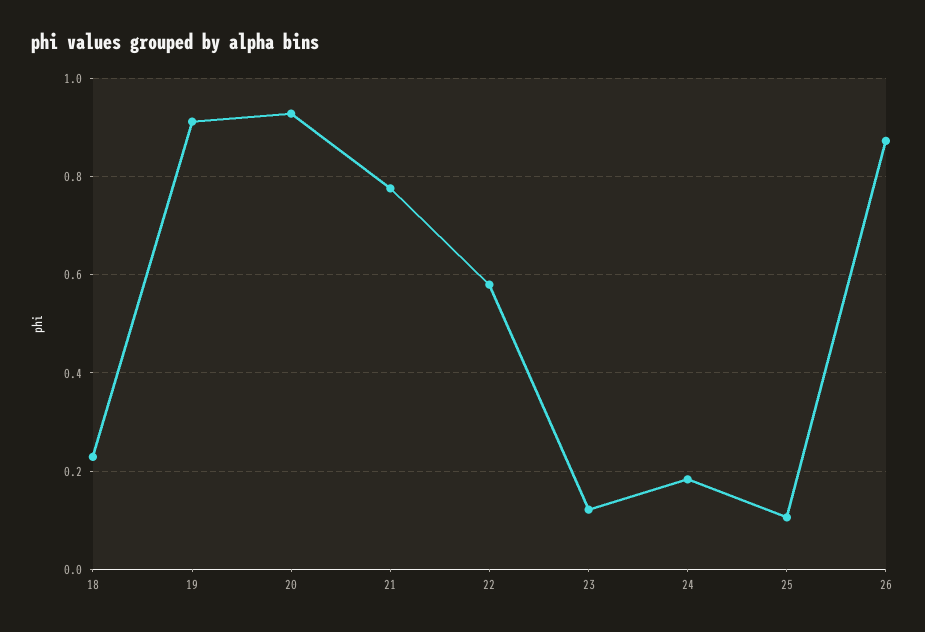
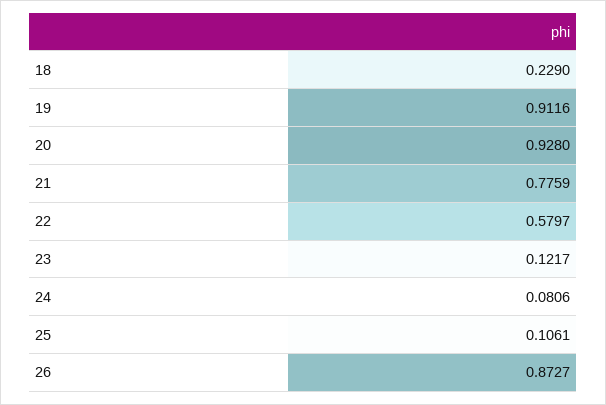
24: 0.18 -> 0.0806

